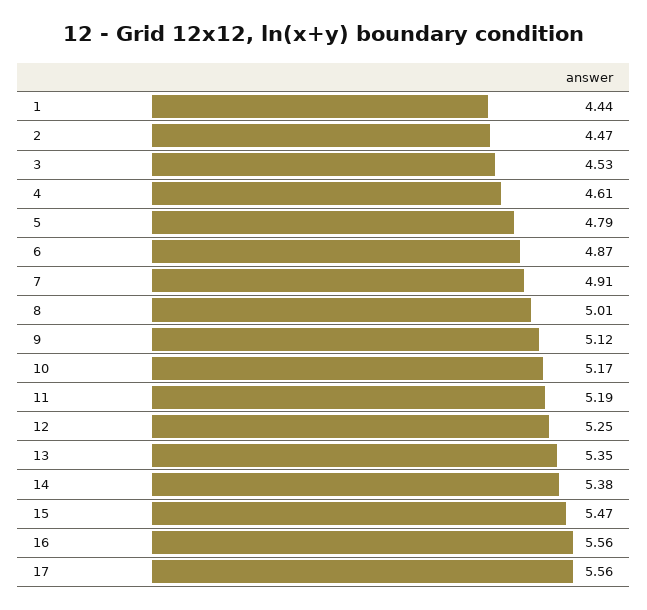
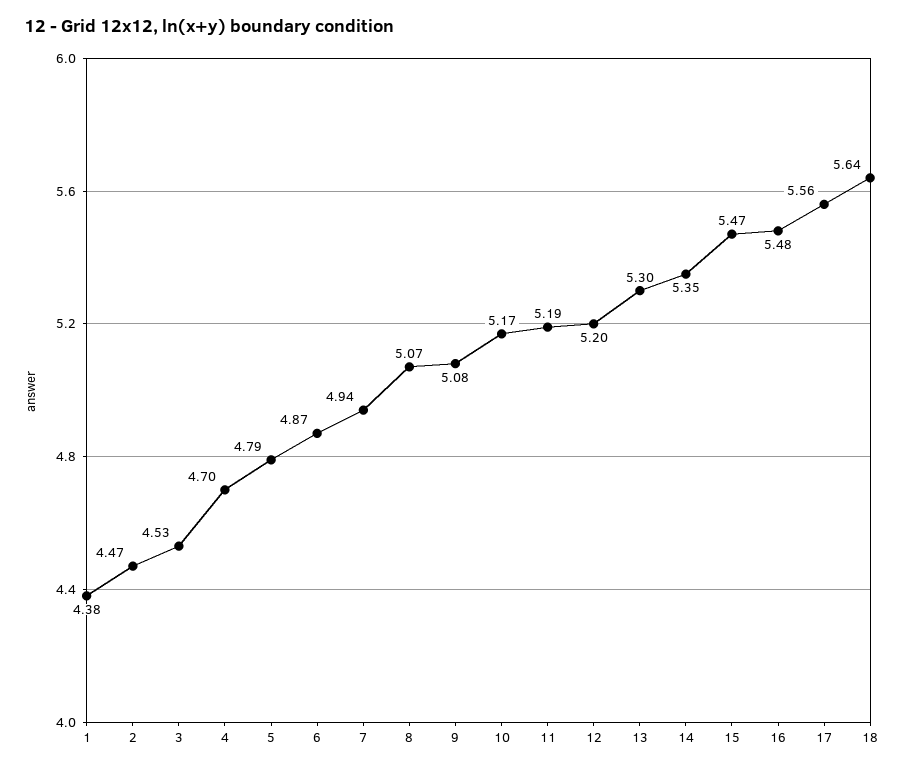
1: 4.44 -> 4.38
4: 4.61 -> 4.7
7: 4.91 -> 4.94
8: 5.01 -> 5.07
9: 5.12 -> 5.08
12: 5.25 -> 5.2
13: 5.35 -> 5.3
14: 5.38 -> 5.35
16: 5.56 -> 5.48
18: none -> 5.64

